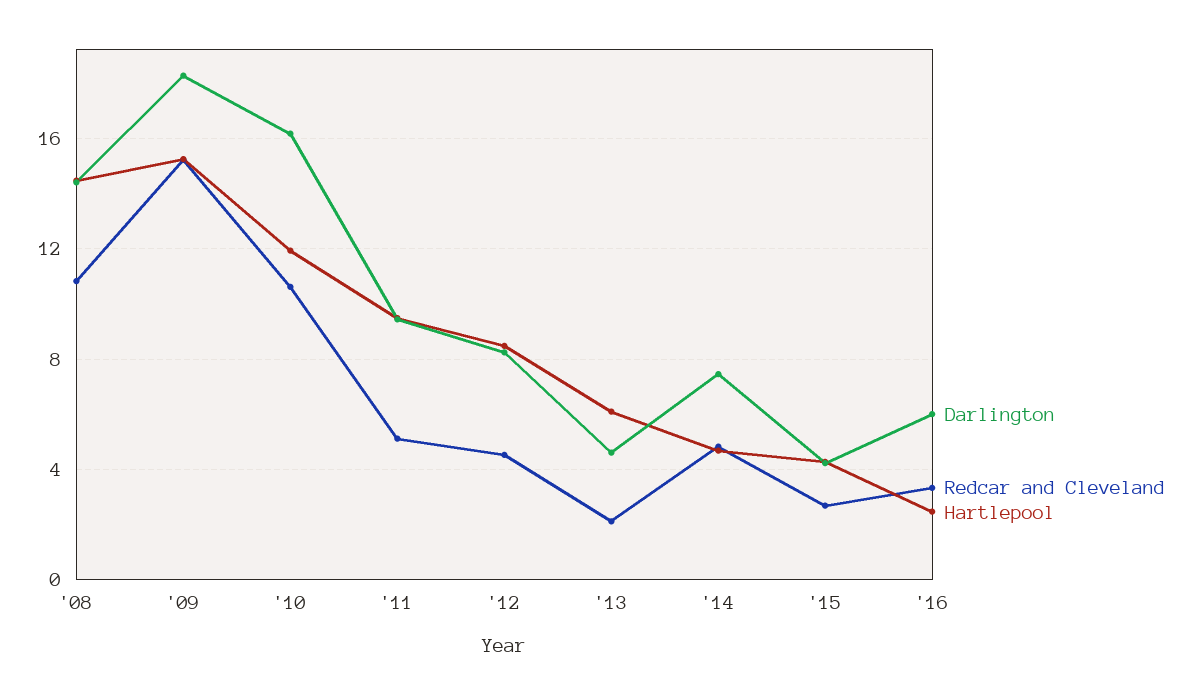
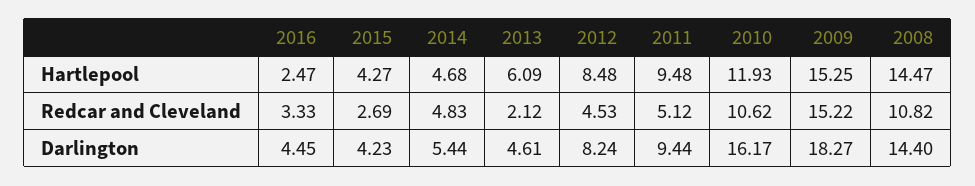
Darlington, '14: 7.5 -> 5.44
Darlington, '16: 6 -> 4.45

